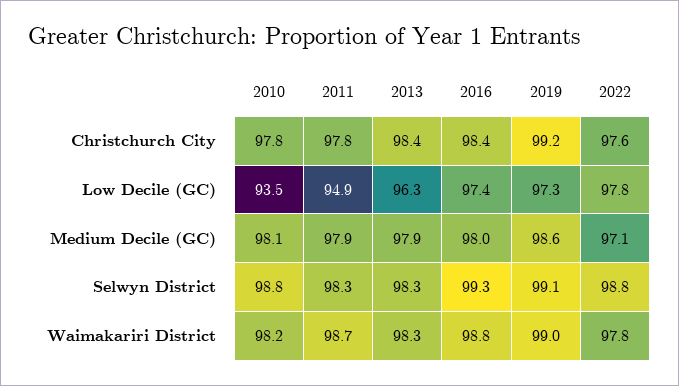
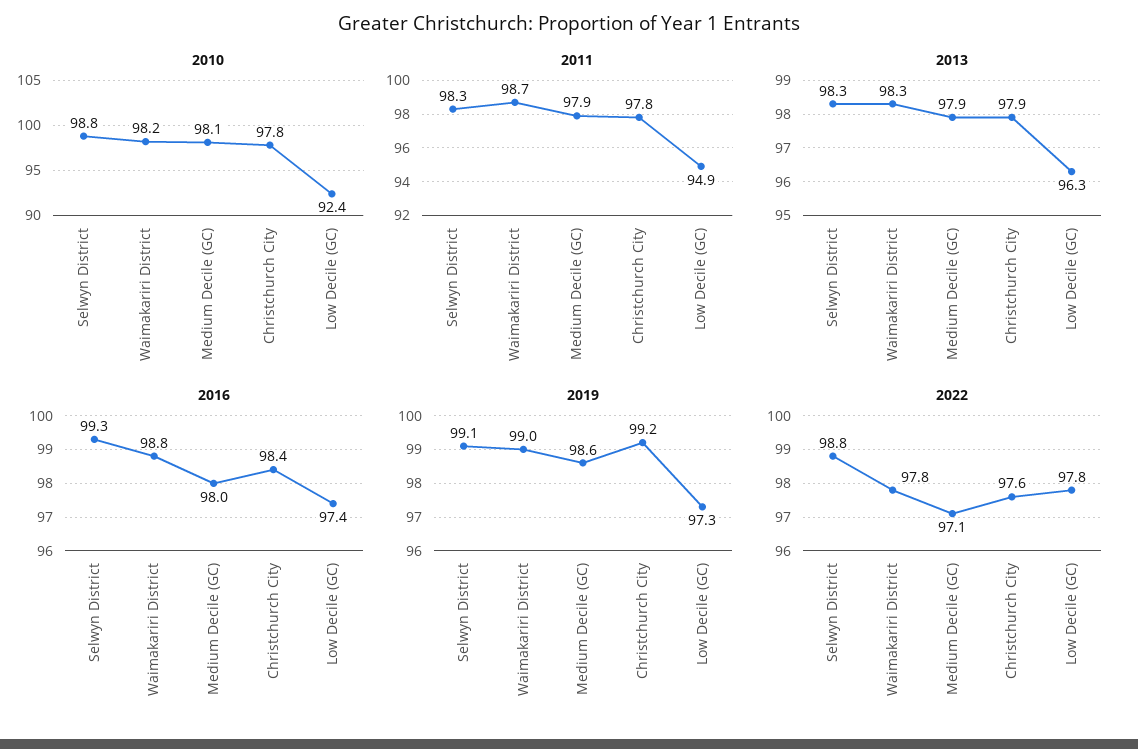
2013, Christchurch City: 98.4 -> 97.9
2010, Low Decile (GC): 93.5 -> 92.4

